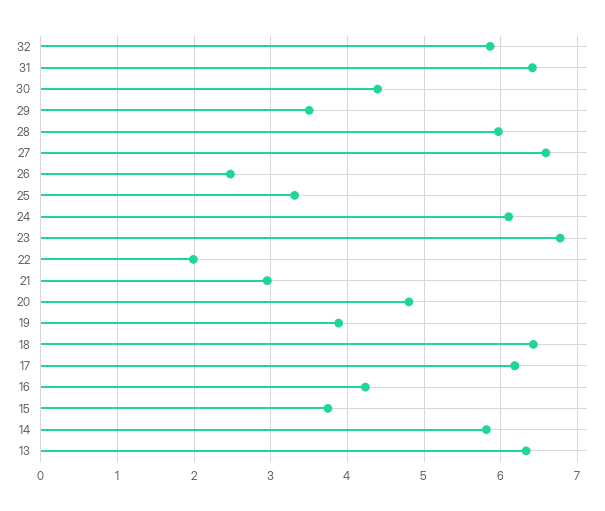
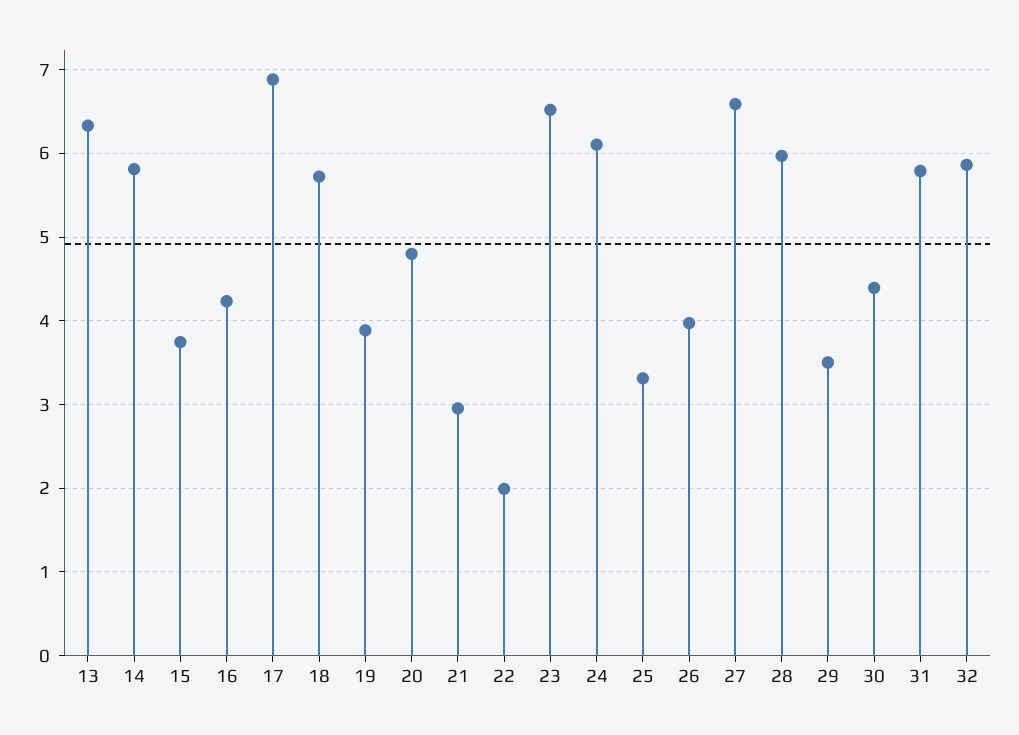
31: 6.4 -> 5.8
26: 2.5 -> 4
23: 6.8 -> 6.5
18: 6.4 -> 5.7
17: 6.2 -> 6.9

